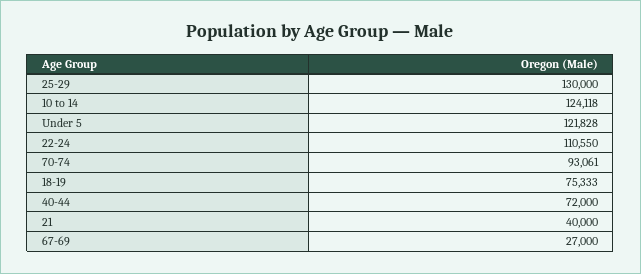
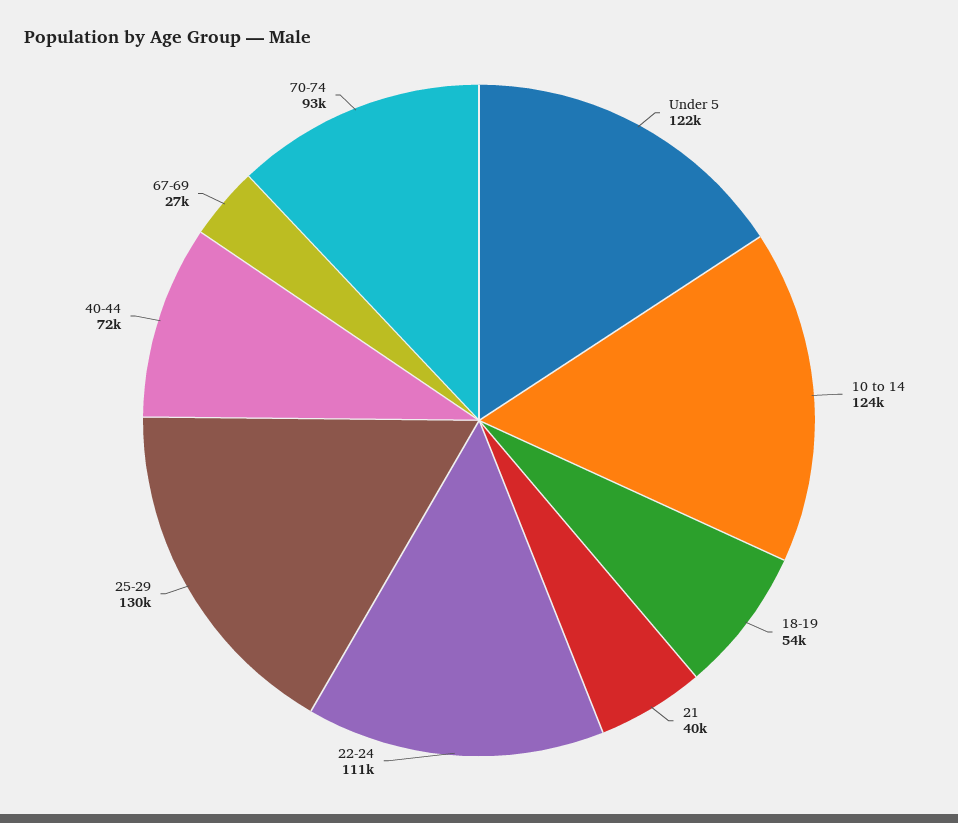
18-19: 75333 -> 54000

